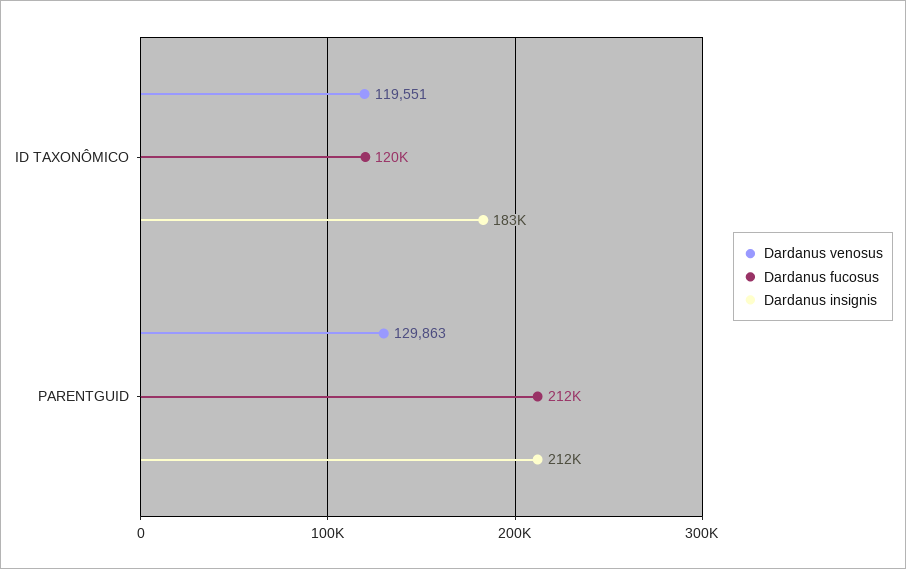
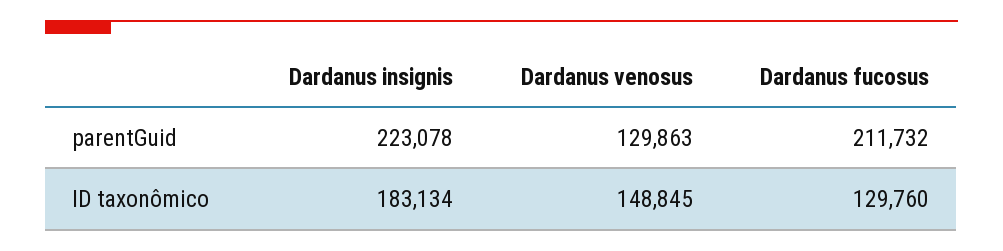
Dardanus venosus, ID TAXONÔMICO: 119551 -> 148845
Dardanus fucosus, ID TAXONÔMICO: 120000 -> 129760
Dardanus insignis, PARENTGUID: 212000 -> 223078

